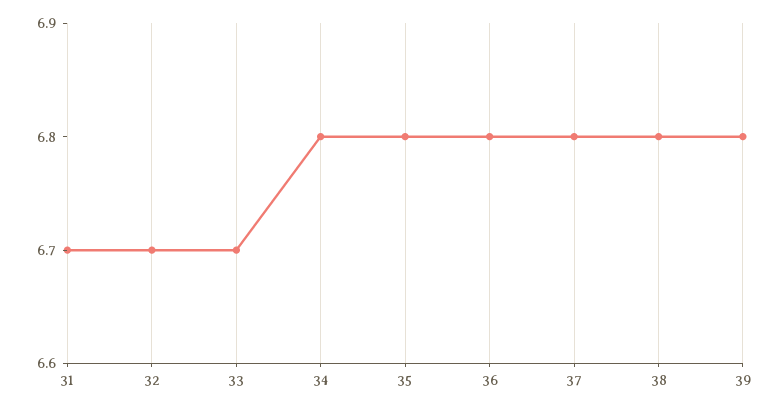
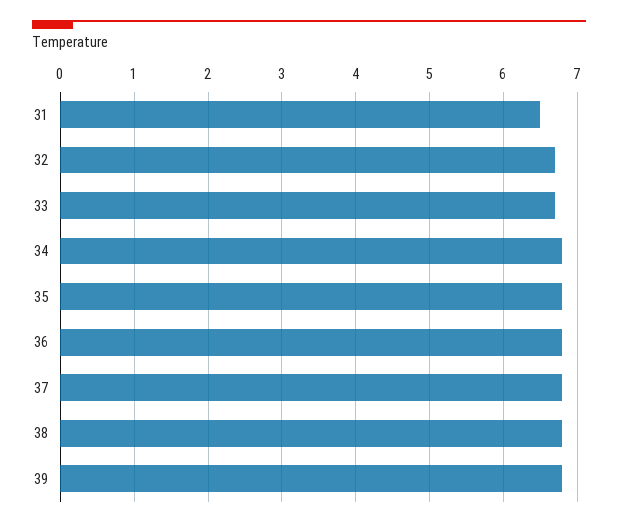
31: 6.7 -> 6.5

